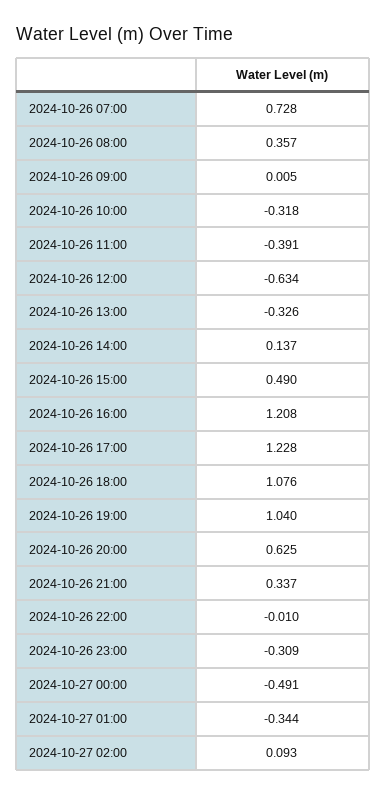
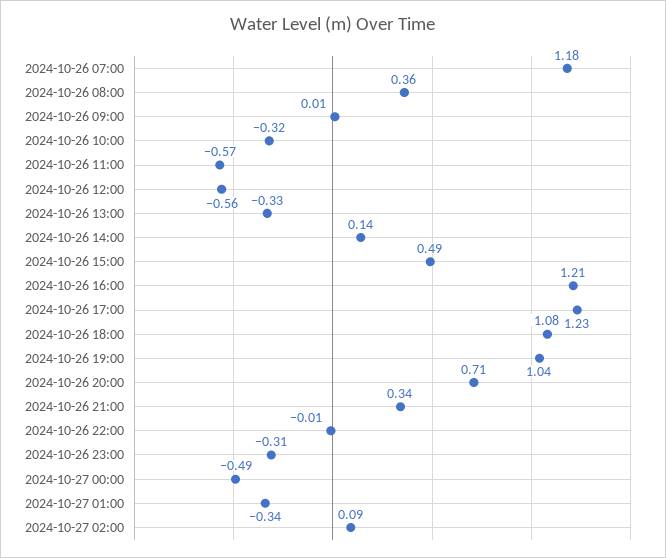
2024-10-26 07:00: 0.728 -> 1.18
2024-10-26 11:00: -0.391 -> -0.57
2024-10-26 12:00: -0.634 -> -0.56
2024-10-26 20:00: 0.625 -> 0.71

